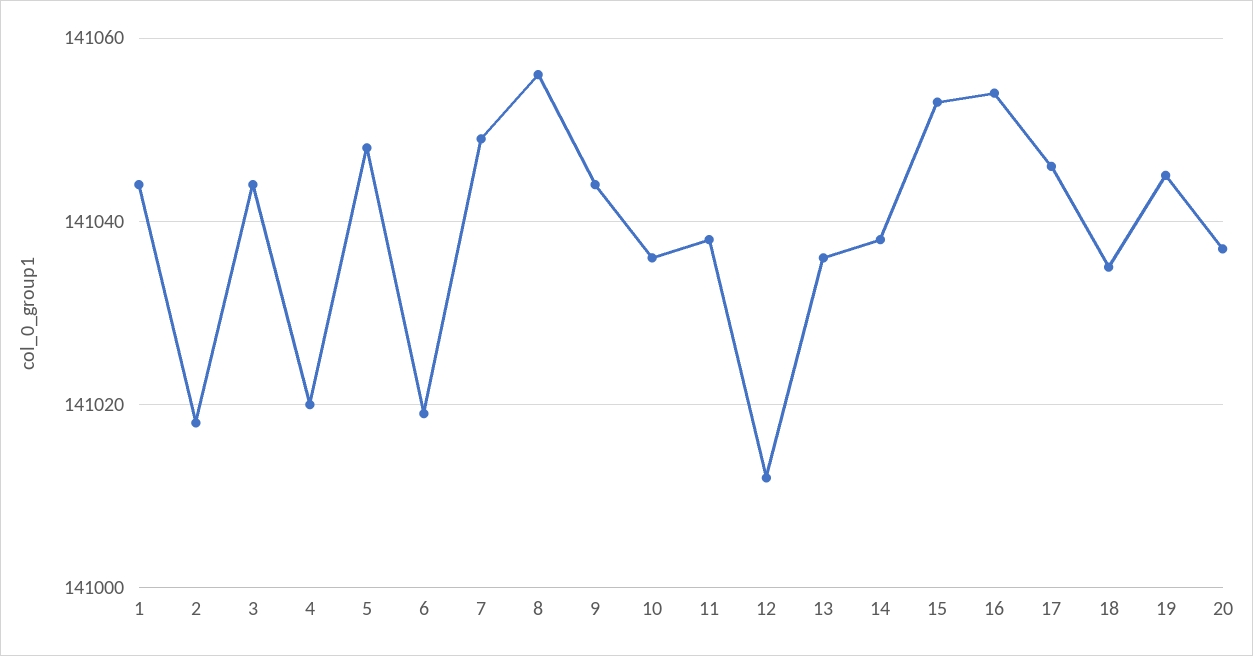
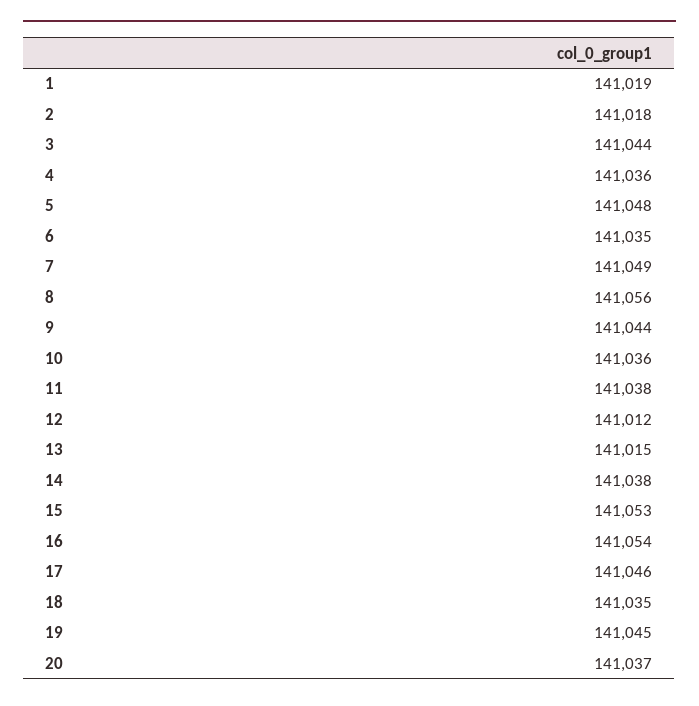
1: 141045 -> 141019
4: 141020 -> 141036
6: 141020 -> 141035
13: 141035 -> 141015

